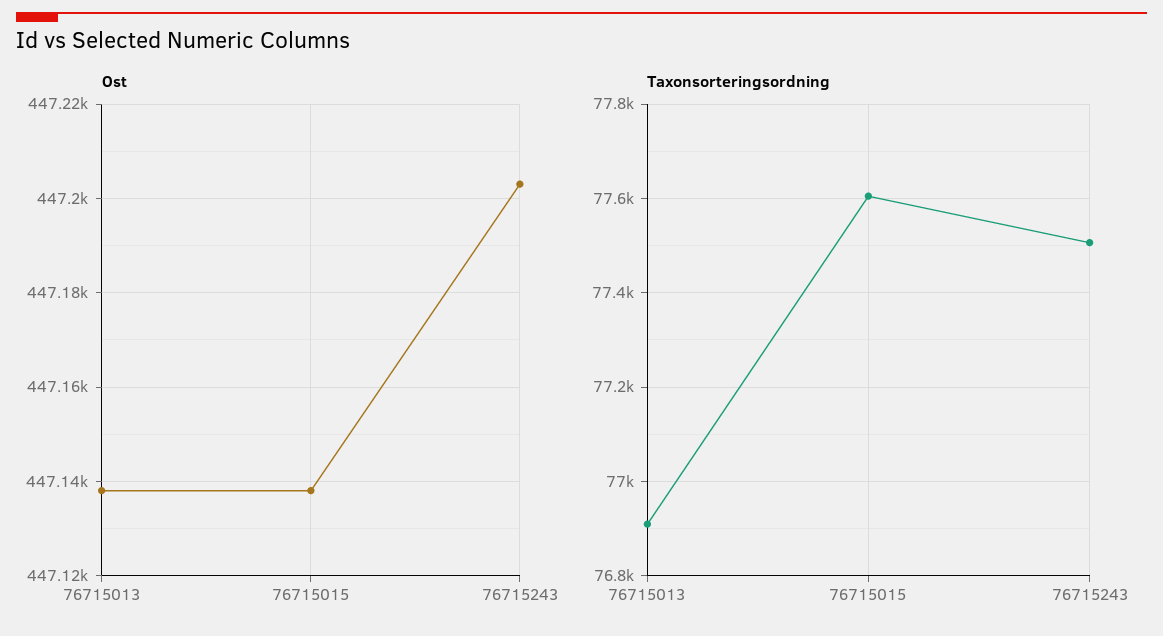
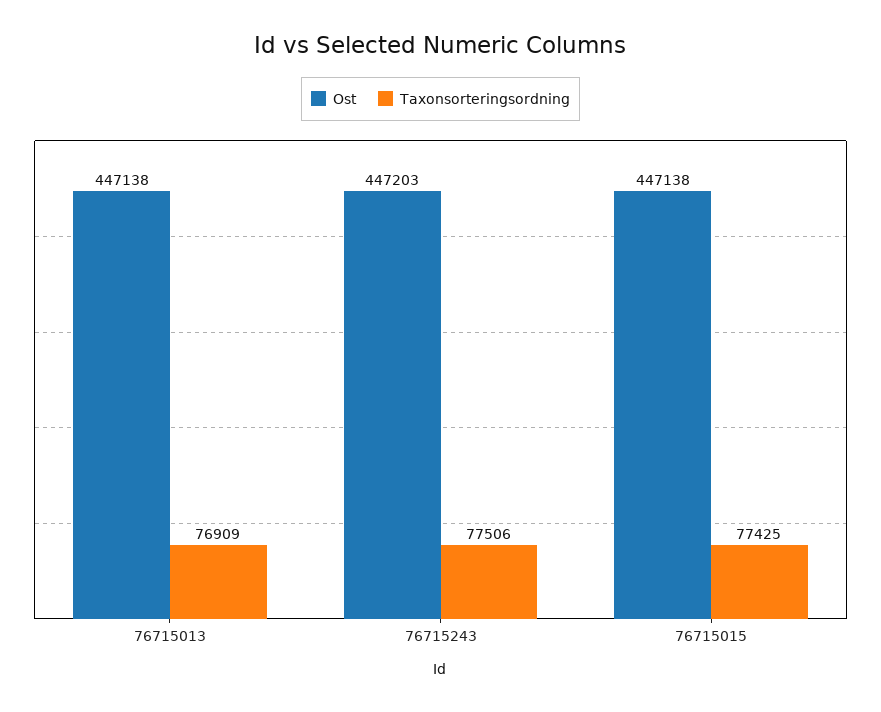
Taxonsorteringsordning, 76715015: 77600 -> 77425

